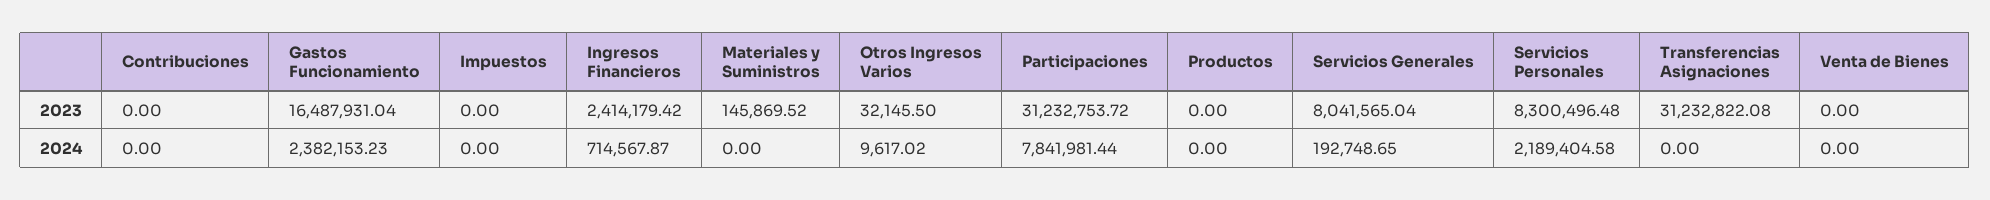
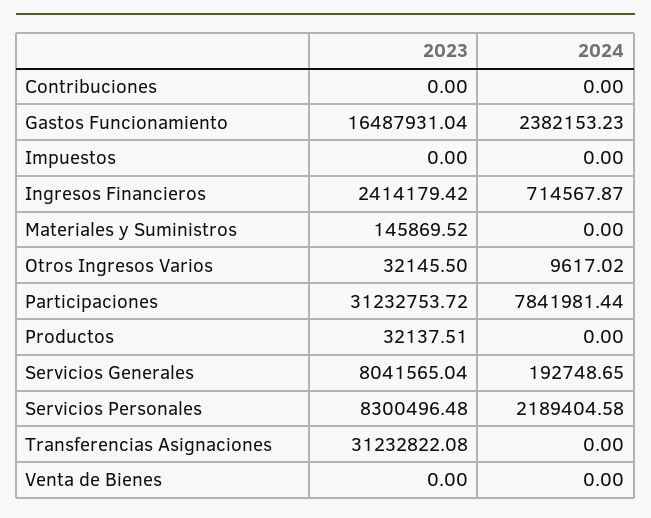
Productos, 2023: 0 -> 32137.51

